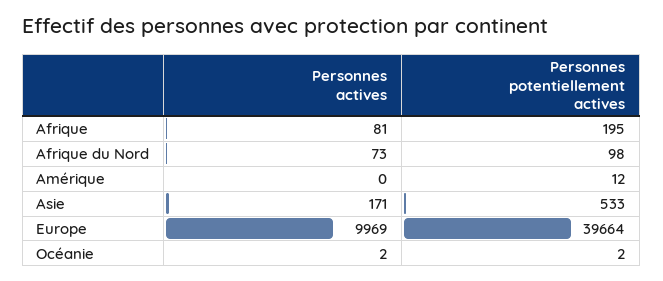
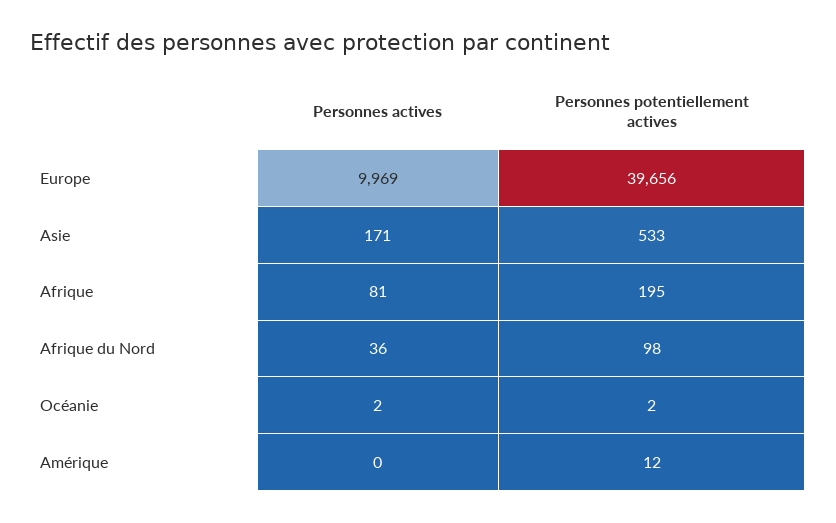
Personnes actives, Afrique du Nord: 73 -> 36
Personnes potentiellement actives, Europe: 39664 -> 39656

